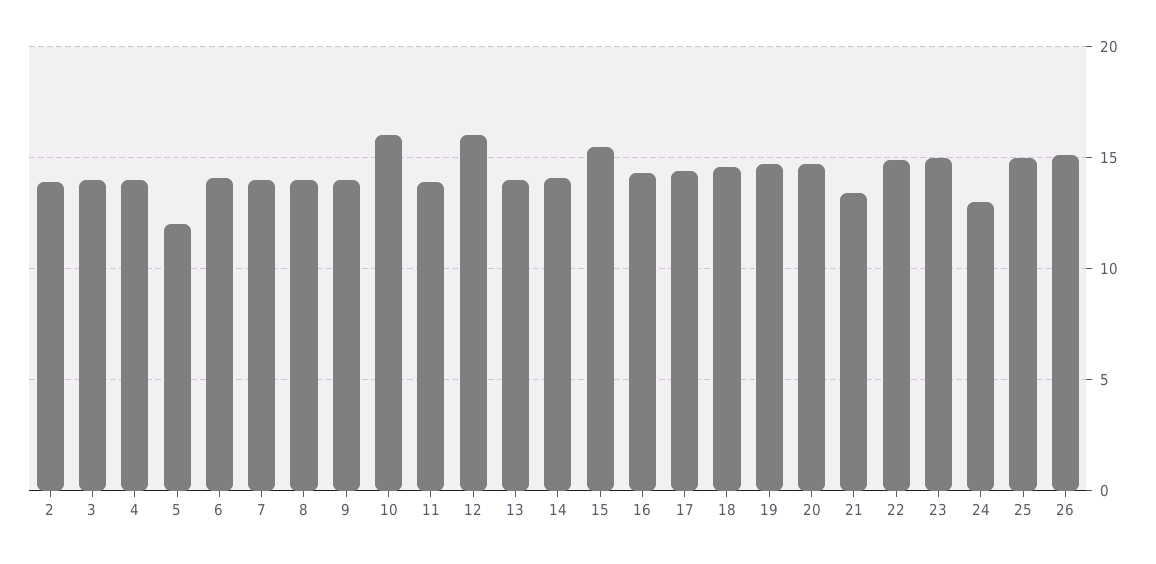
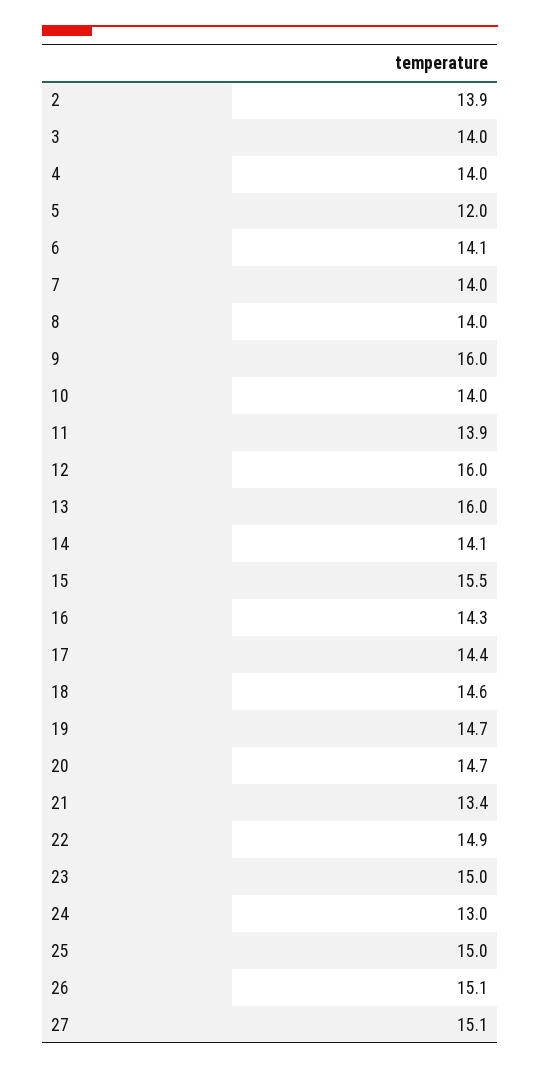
9: 14 -> 16
10: 16 -> 14
13: 14 -> 16
27: none -> 15.1

